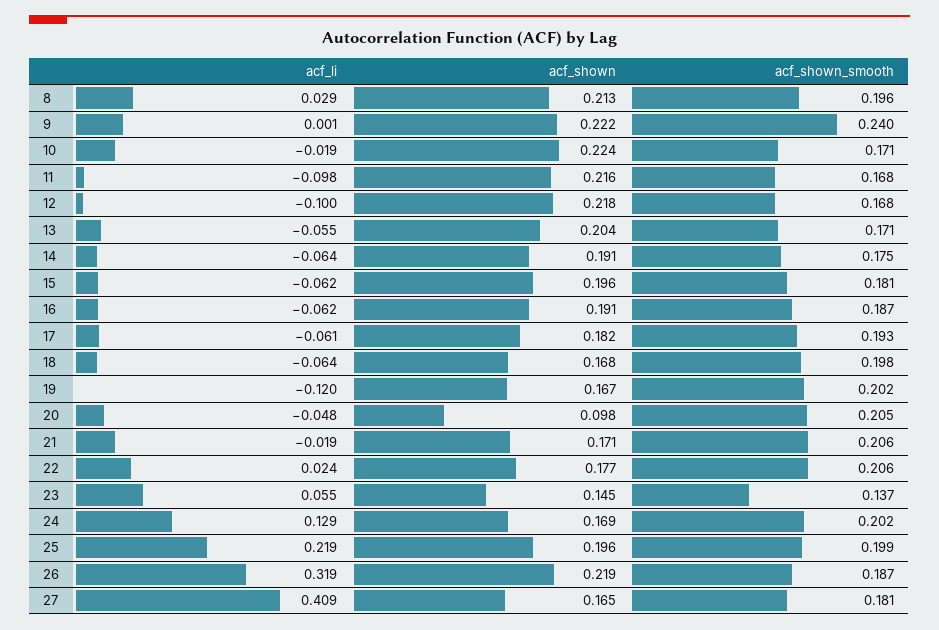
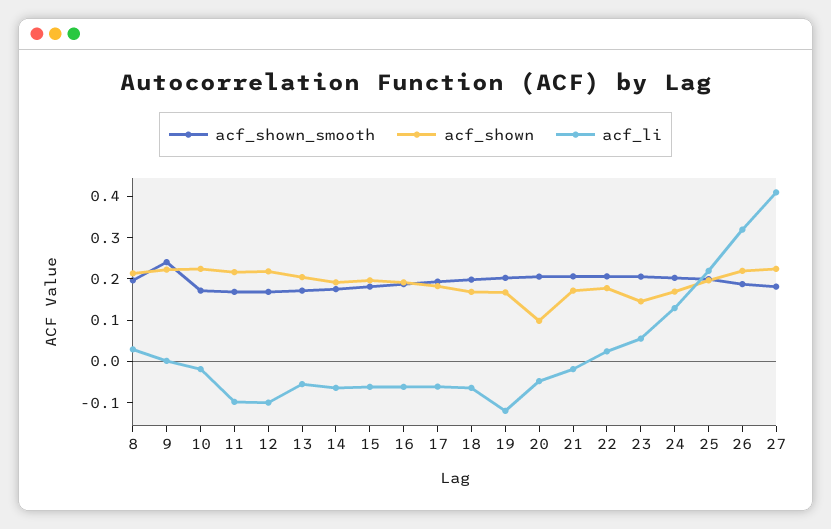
acf_shown_smooth, 23: 0.137 -> 0.2
acf_shown, 27: 0.165 -> 0.22

